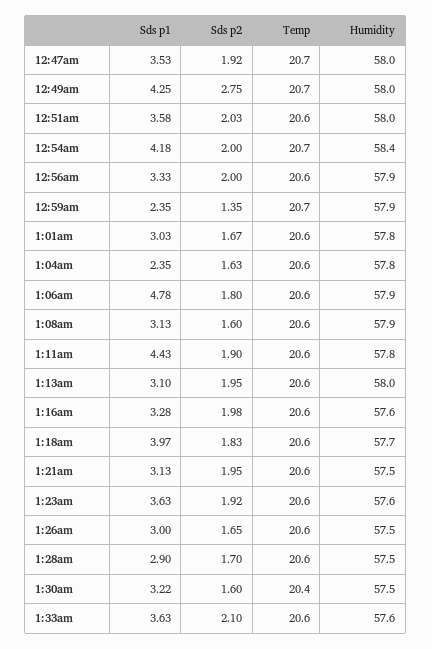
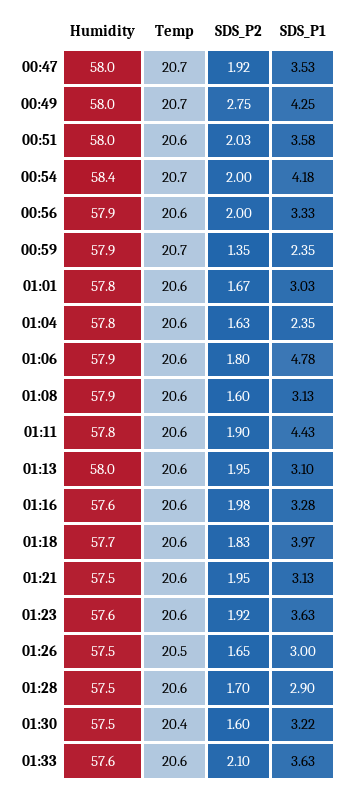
Temp, 1:26am: 20.6 -> 20.5

